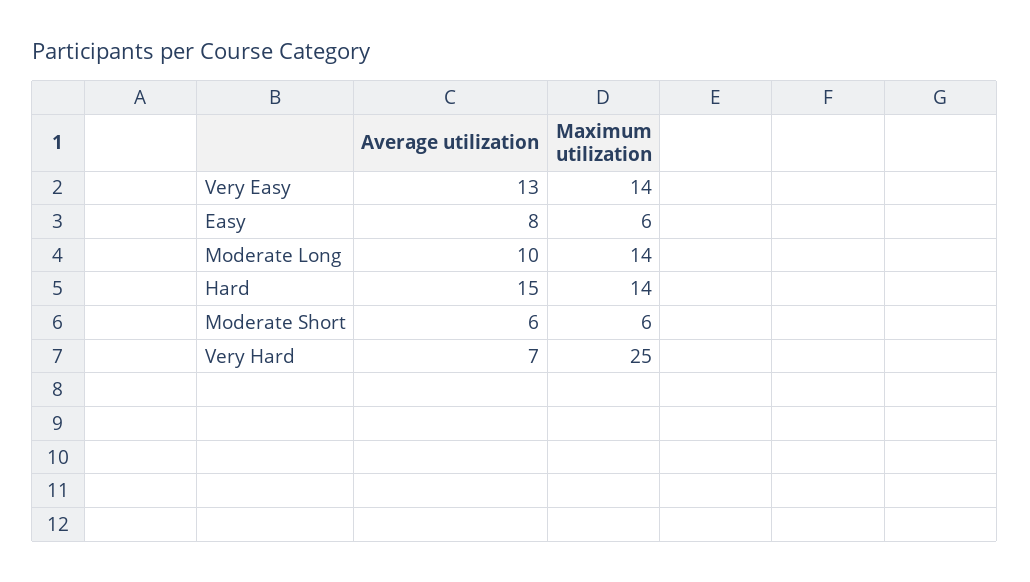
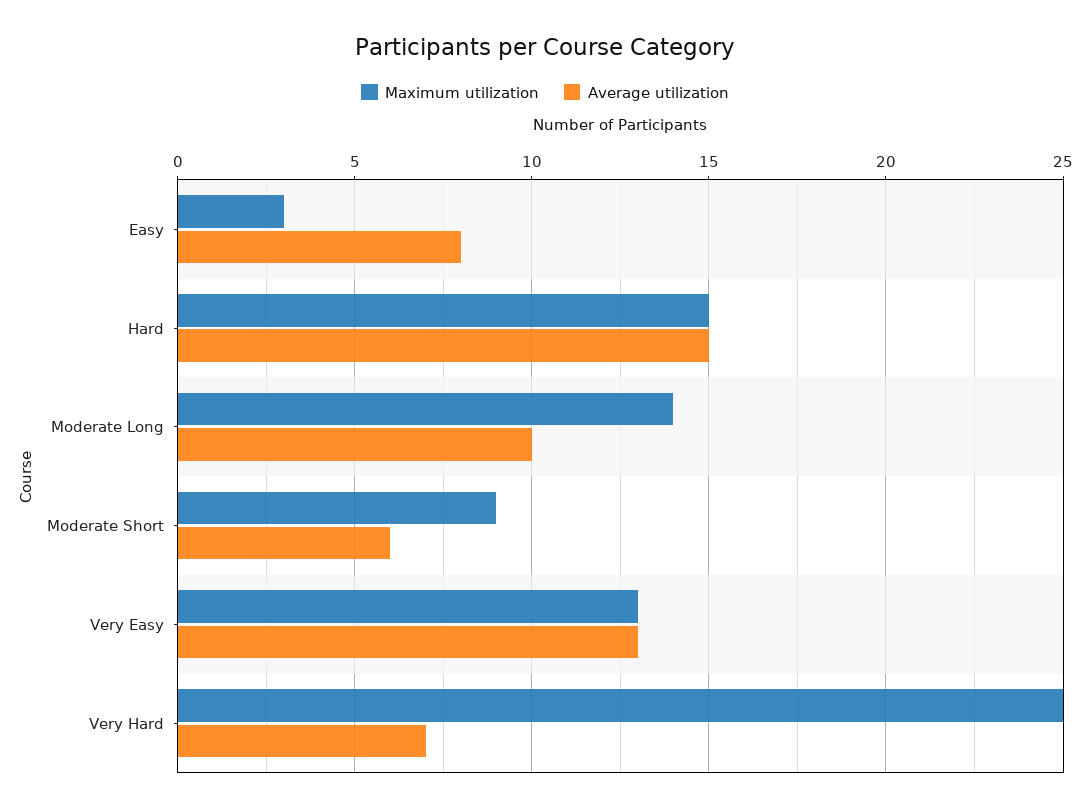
Maximum utilization, Very Easy: 14 -> 13
Maximum utilization, Easy: 6 -> 3
Maximum utilization, Hard: 14 -> 15
Maximum utilization, Moderate Short: 6 -> 9

